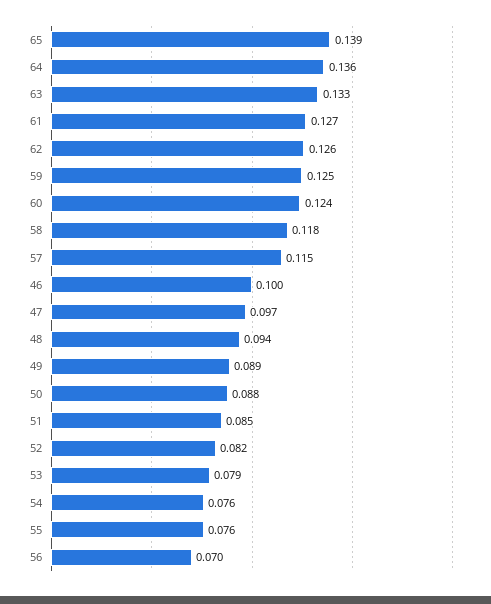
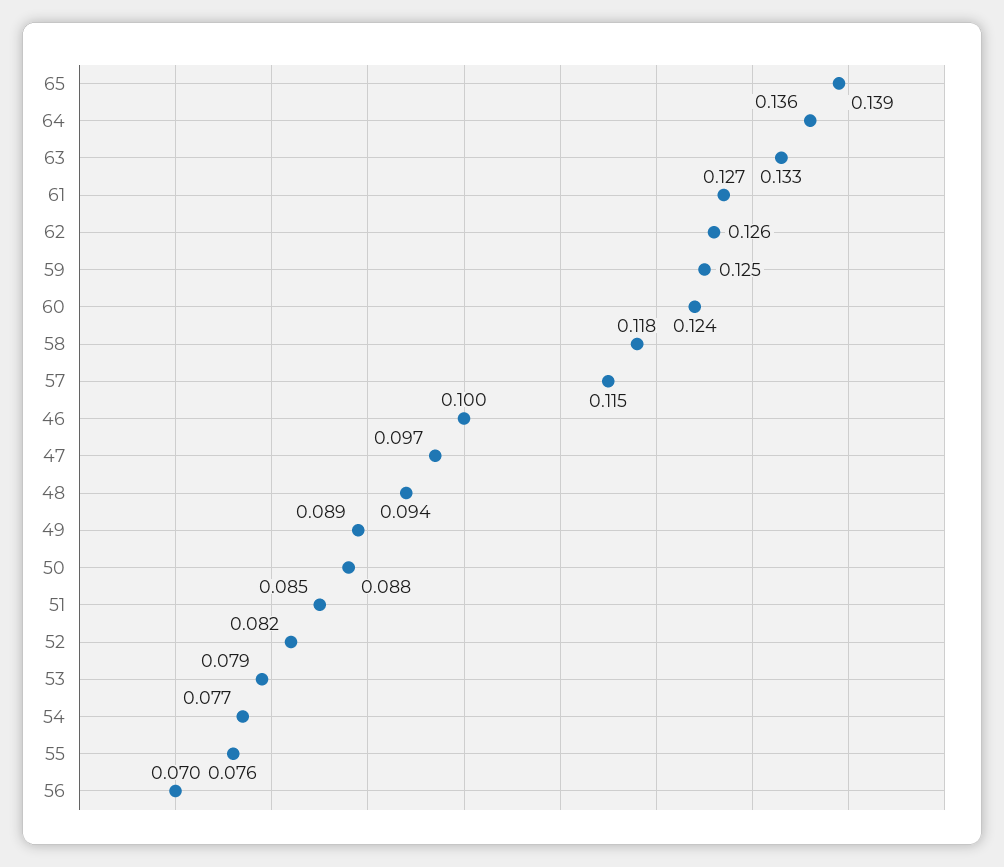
54: 0.076 -> 0.077

